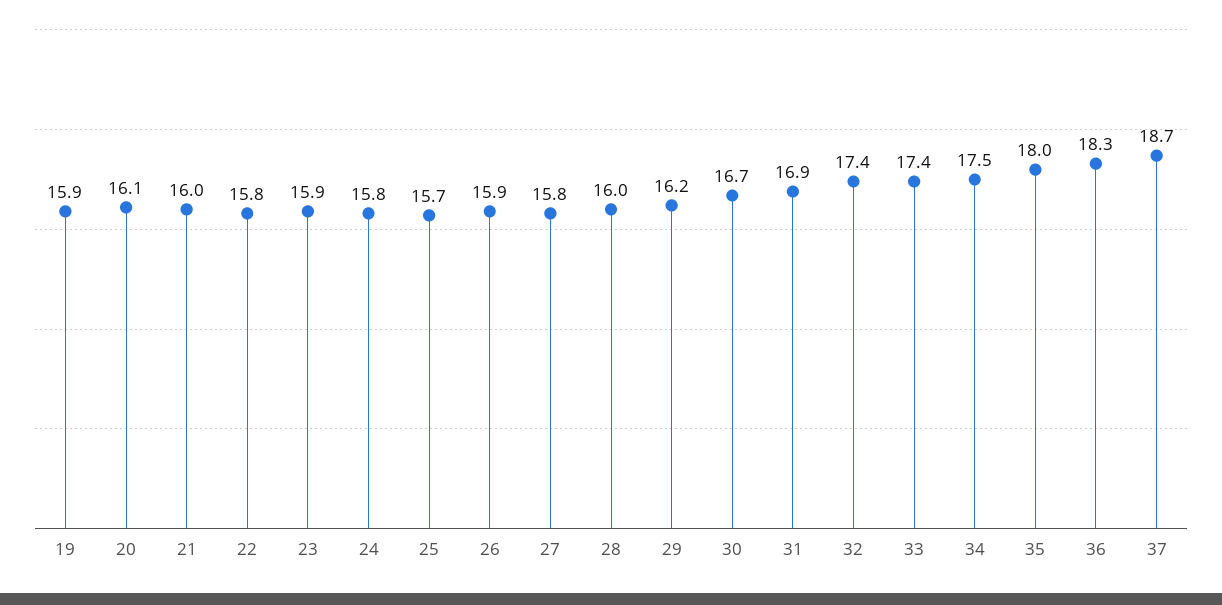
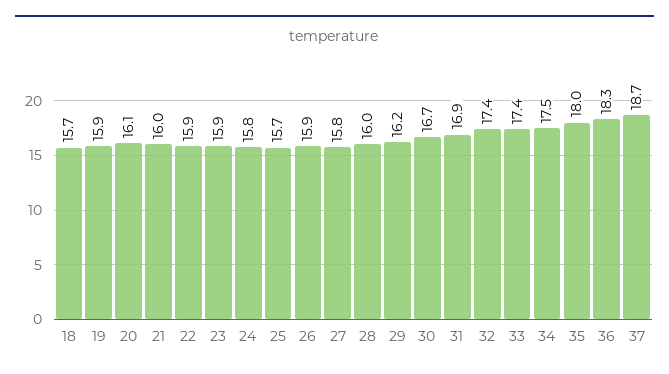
22: 15.8 -> 15.9
18: none -> 15.7

